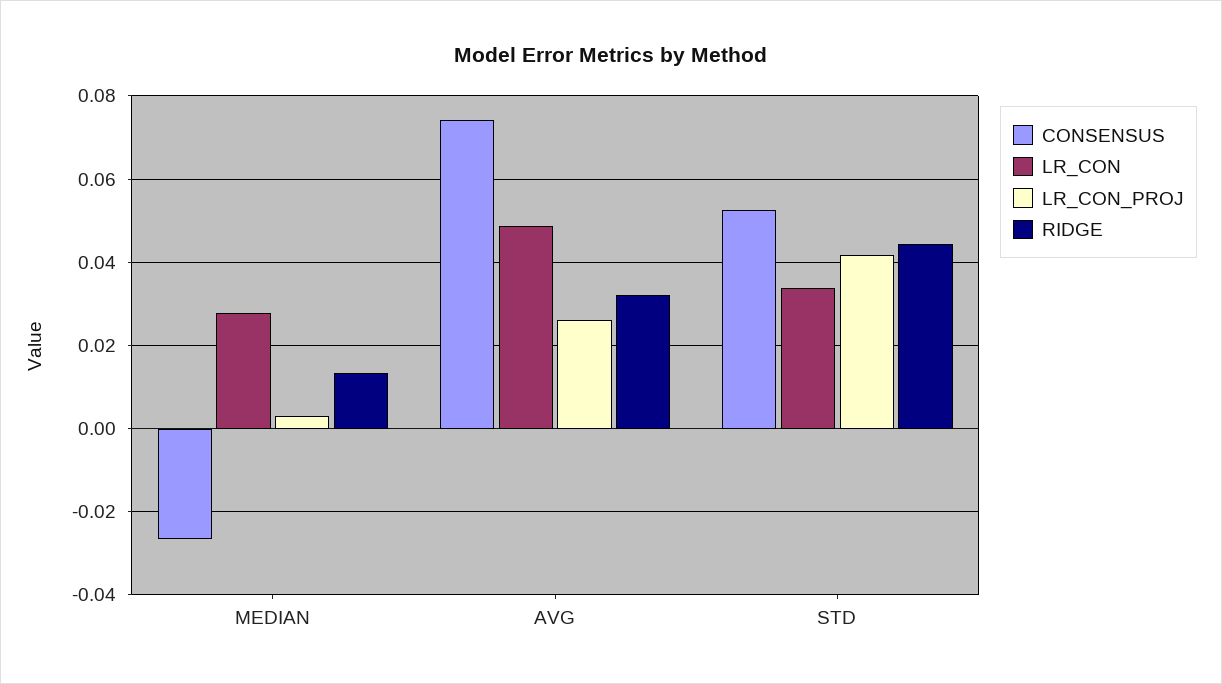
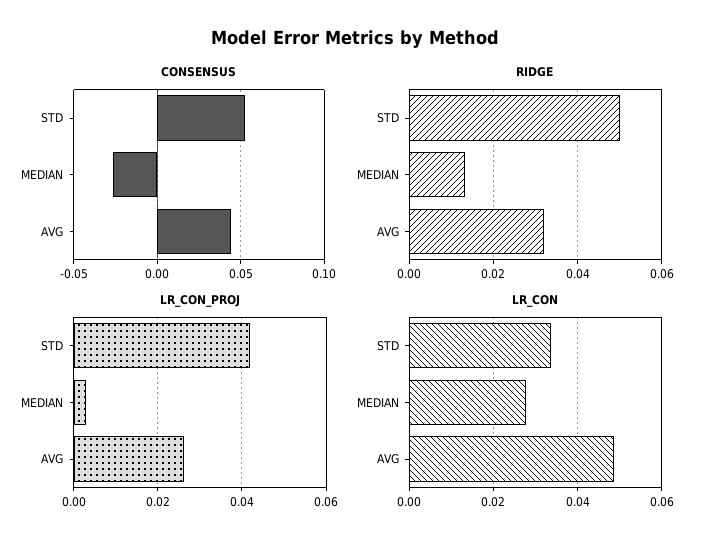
CONSENSUS, AVG: 0.074 -> 0.045
RIDGE, STD: 0.044 -> 0.05

